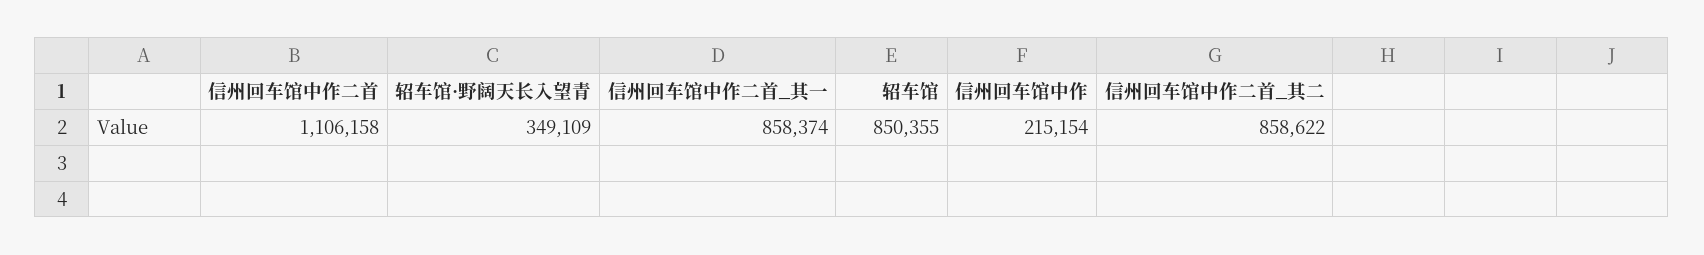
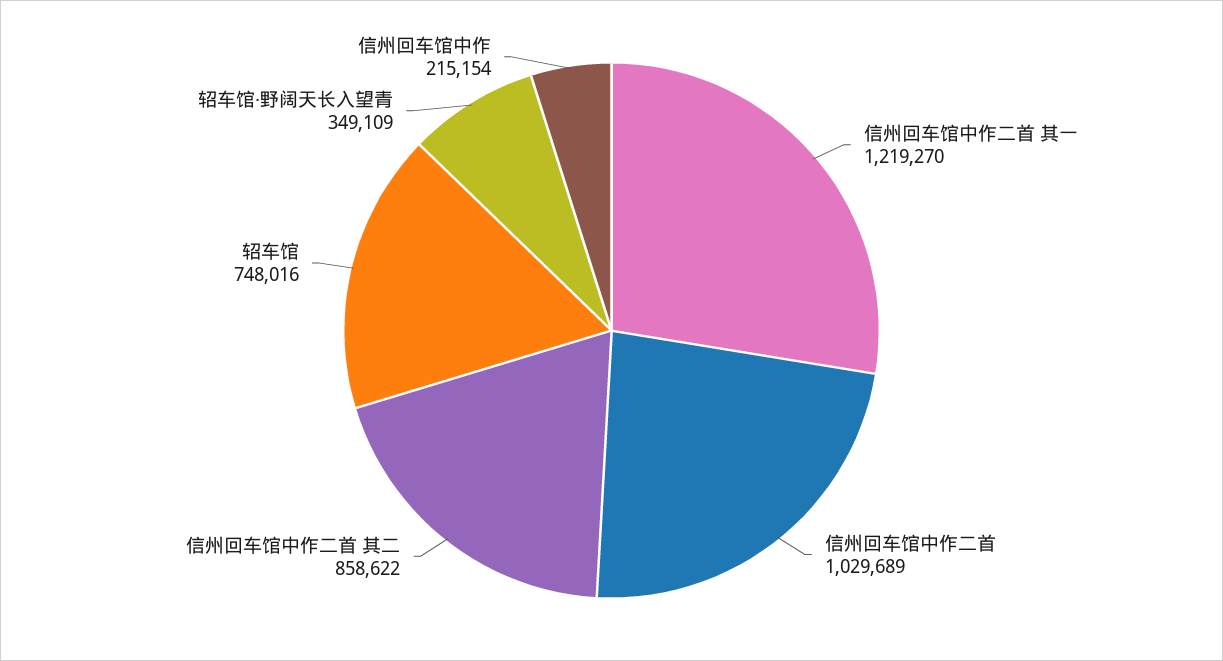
信州回车馆中作二首: 1106158 -> 1029689
信州回车馆中作二首_其一: 858374 -> 1219270
轺车馆: 850355 -> 748016

